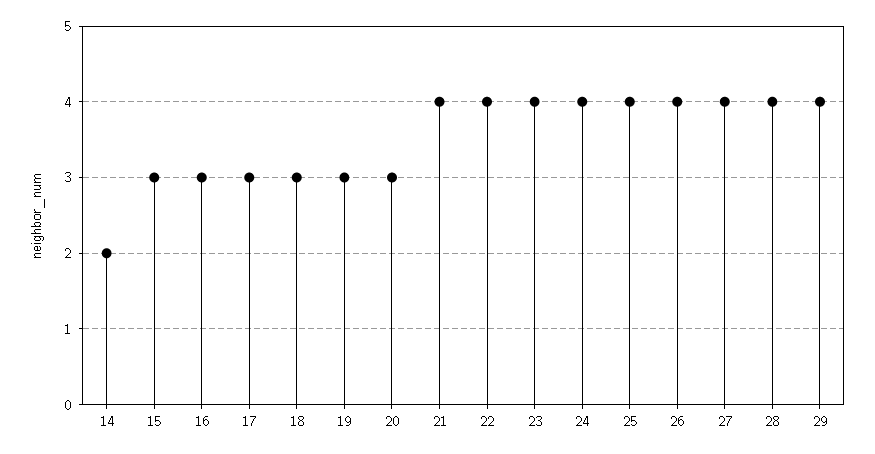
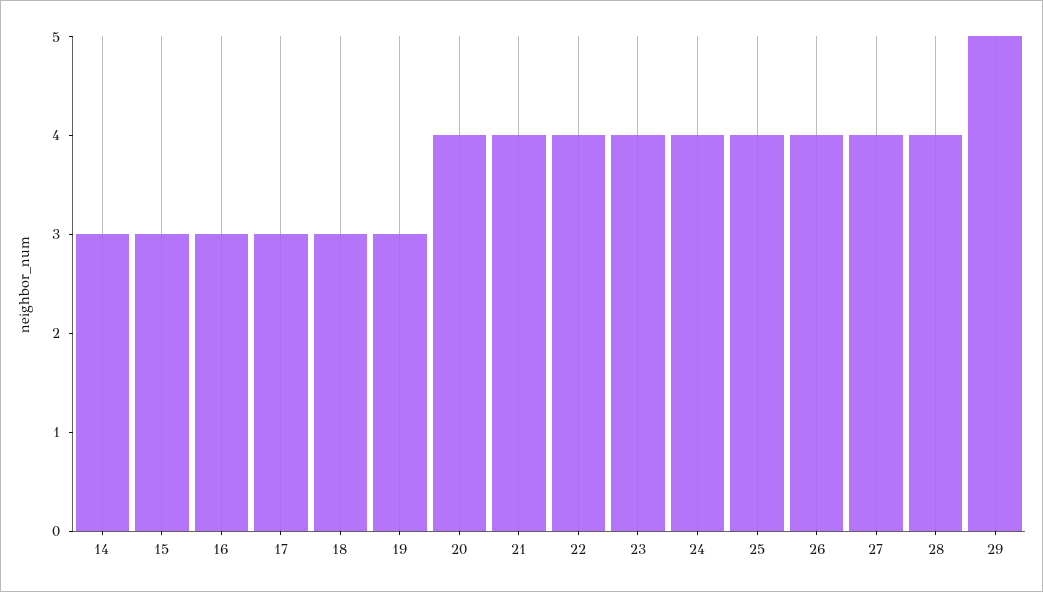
14: 2 -> 3
20: 3 -> 4
29: 4 -> 5

